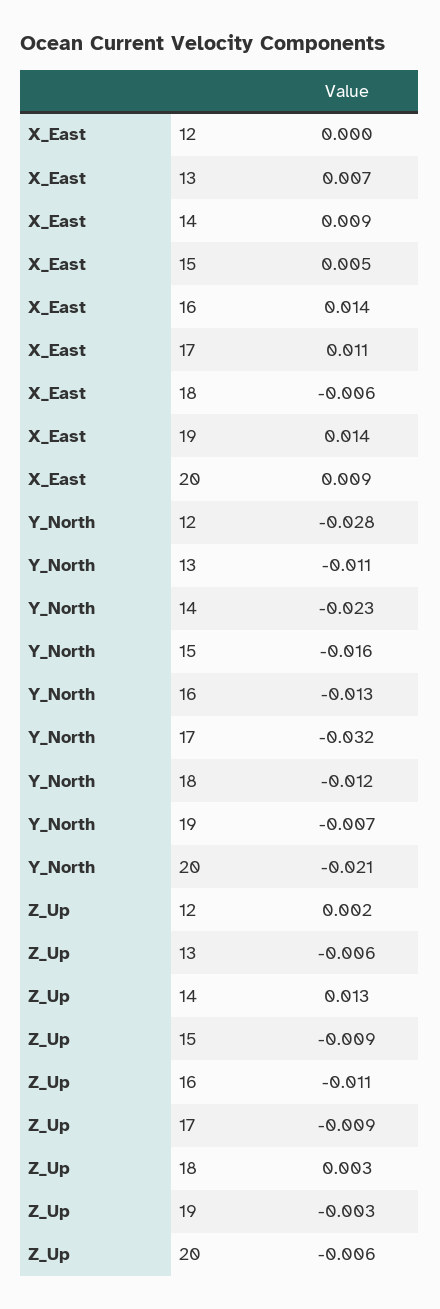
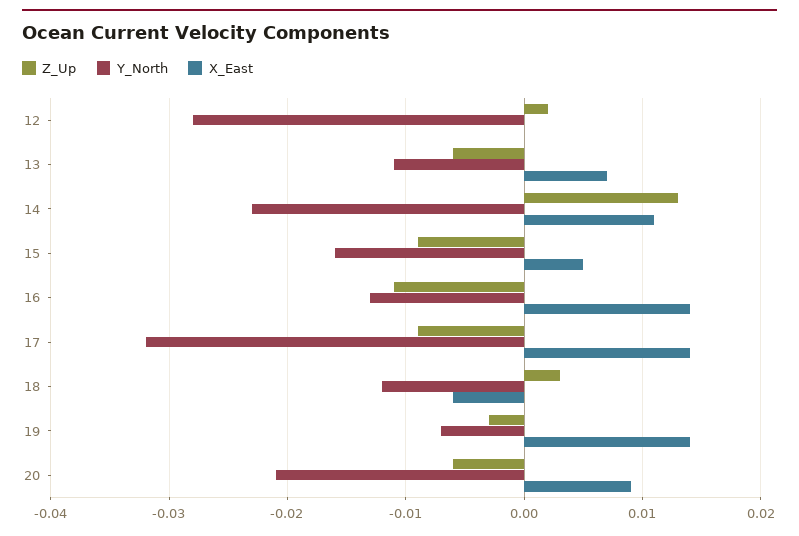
X_East, 14: 0.009 -> 0.011
X_East, 17: 0.011 -> 0.014

